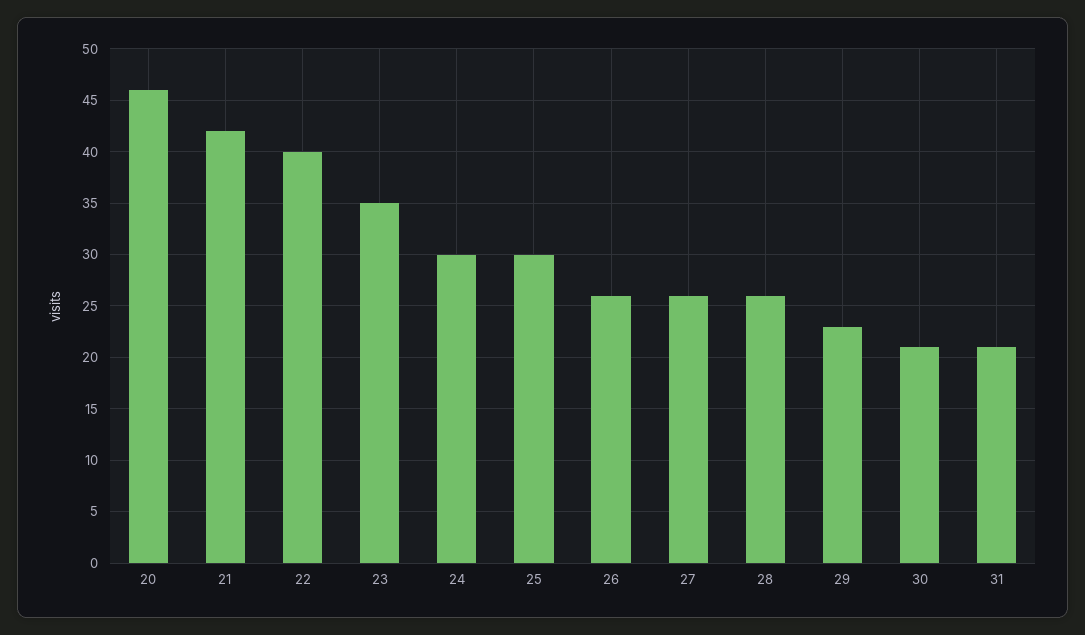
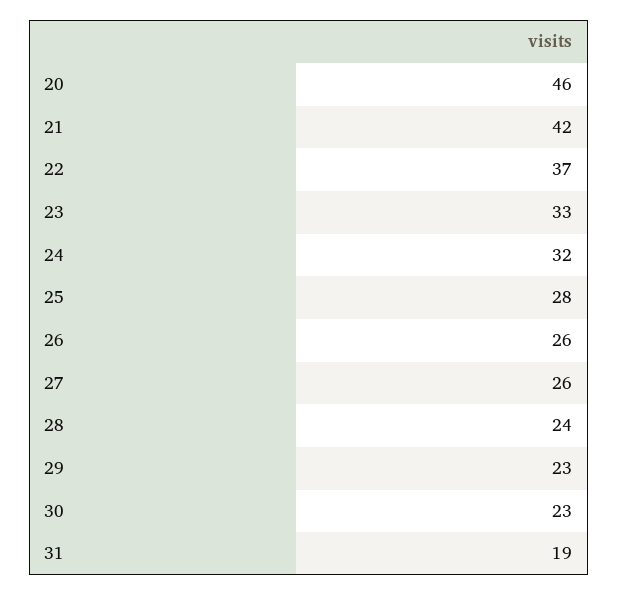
22: 40 -> 37
23: 35 -> 33
24: 30 -> 32
25: 30 -> 28
28: 26 -> 24
30: 21 -> 23
31: 21 -> 19

